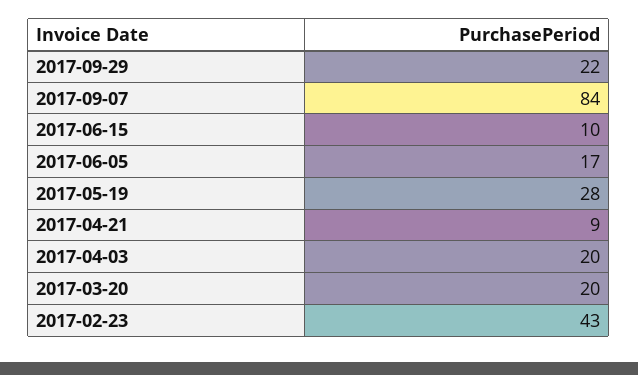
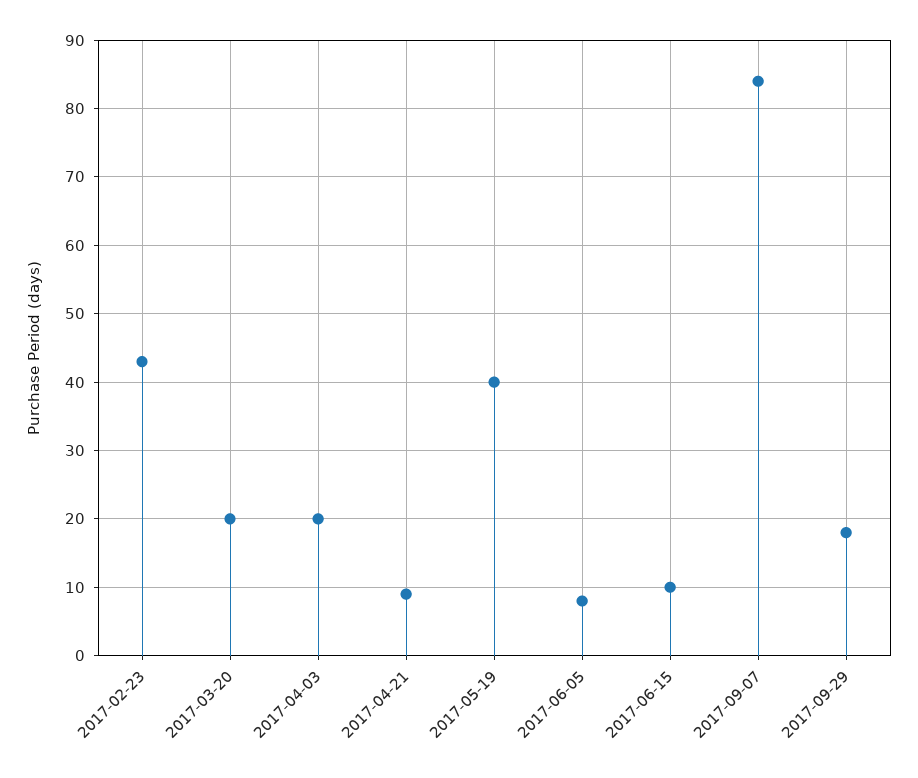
2017-09-29: 22 -> 18
2017-06-05: 17 -> 8
2017-05-19: 28 -> 40

